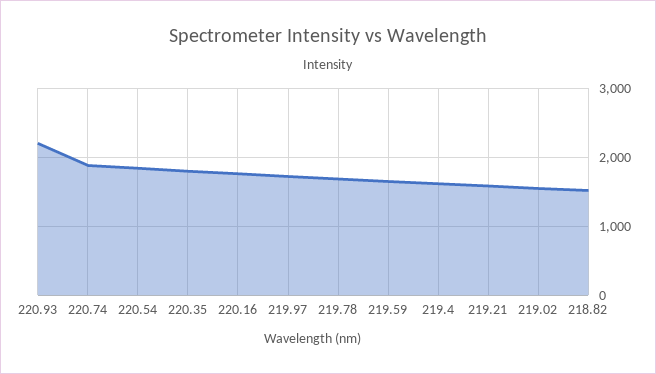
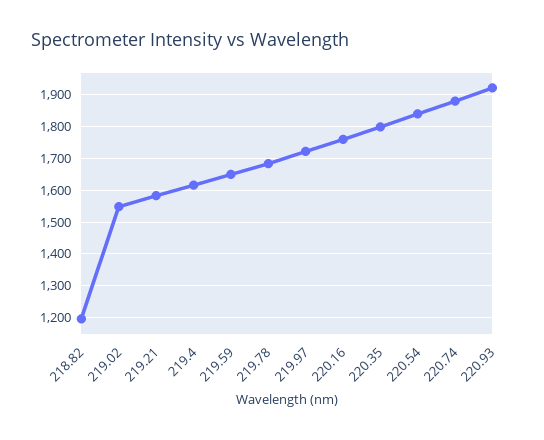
220.93: 2200 -> 1920
218.82: 1500 -> 1200

